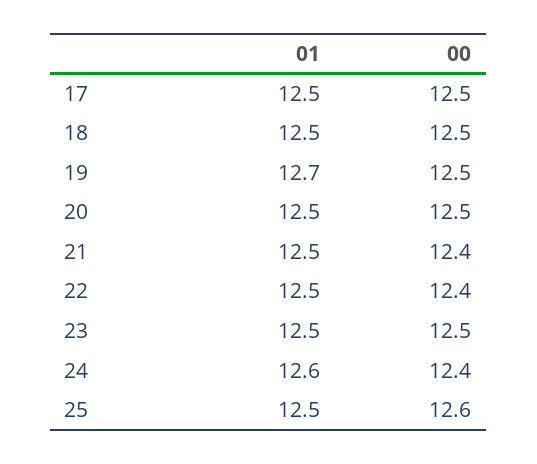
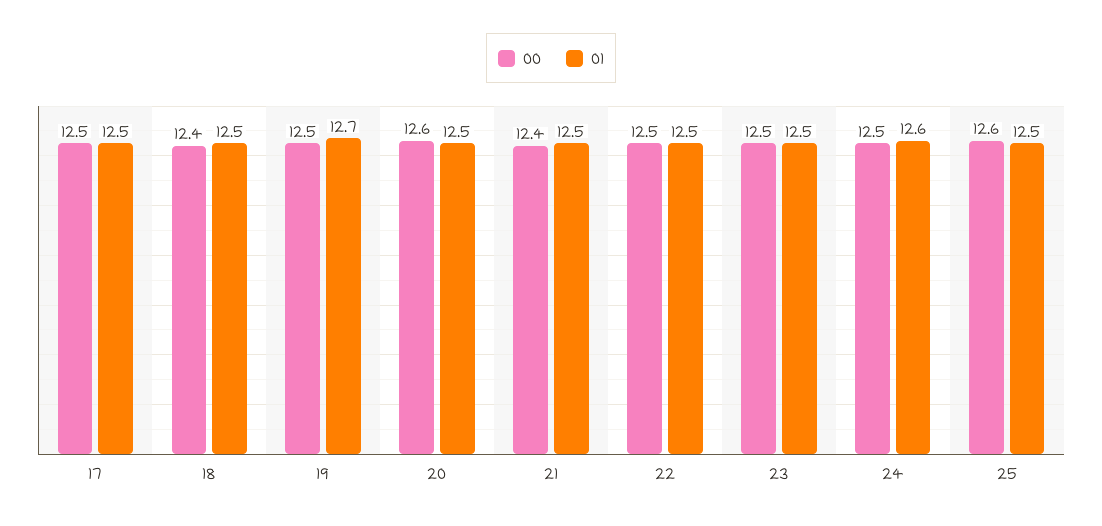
00, 18: 12.5 -> 12.4
00, 20: 12.5 -> 12.6
00, 22: 12.4 -> 12.5
00, 24: 12.4 -> 12.5

